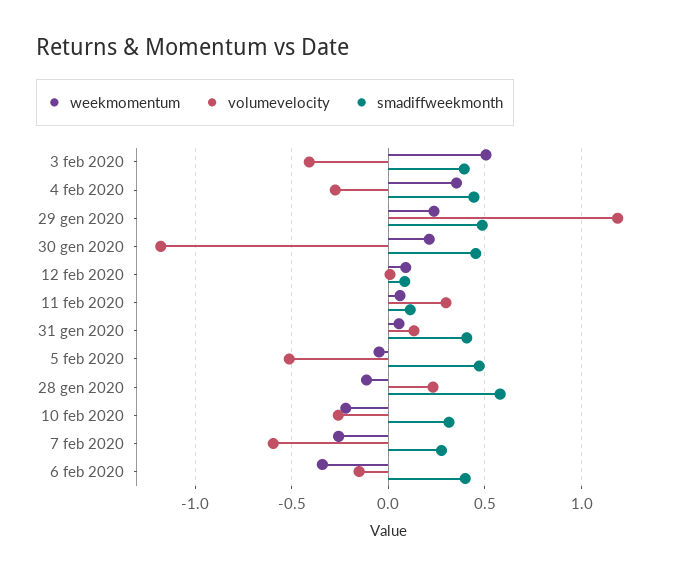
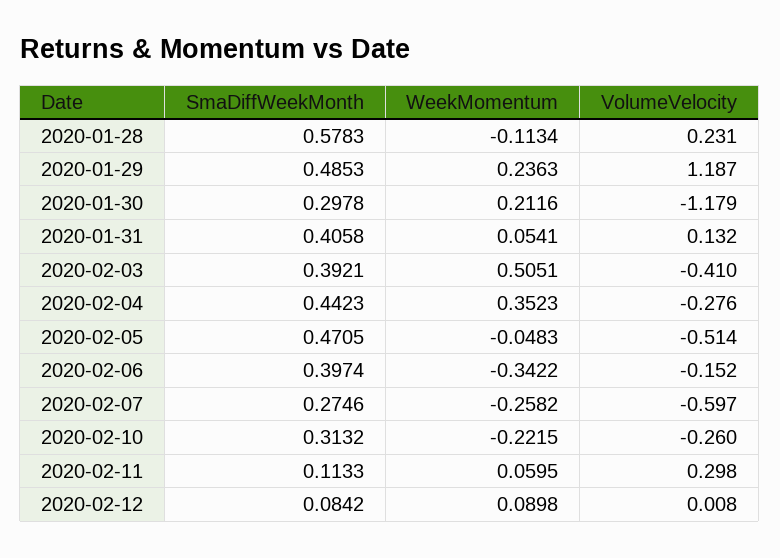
smadiffweekmonth, 30 gen 2020: 0.45 -> 0.2978

